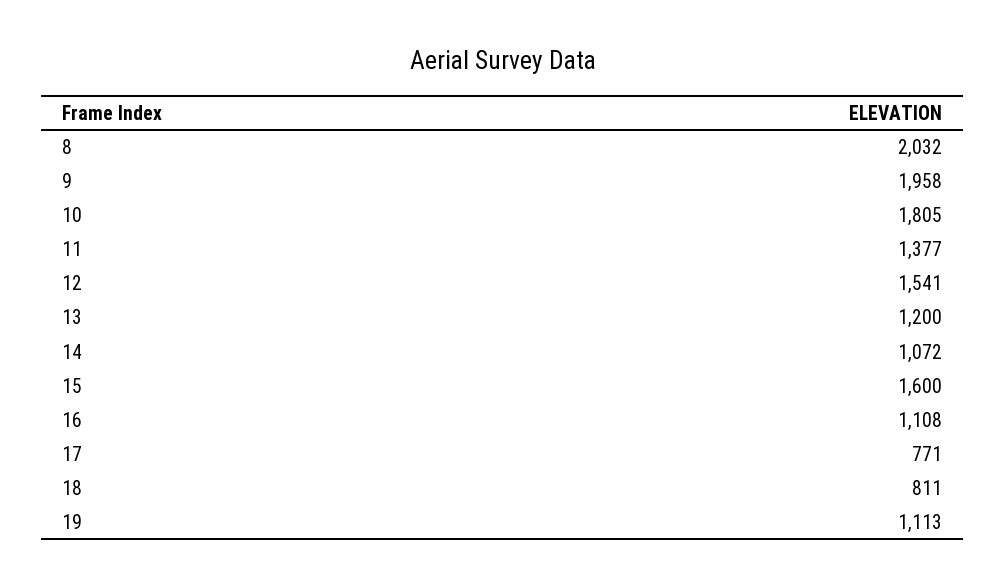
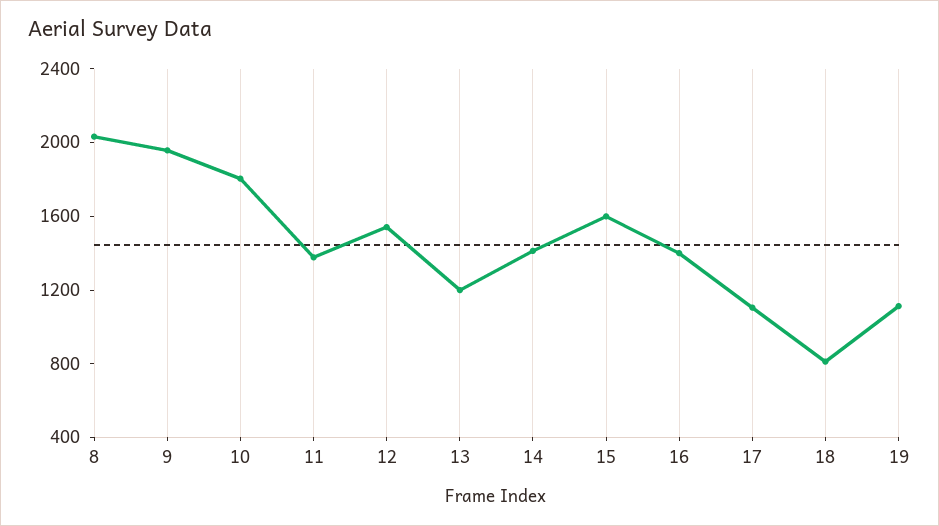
14: 1072 -> 1400
16: 1108 -> 1400
17: 771 -> 1100

